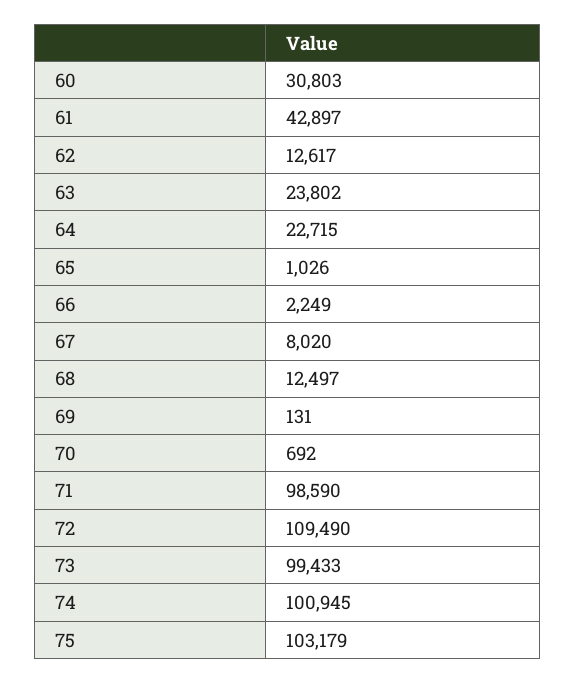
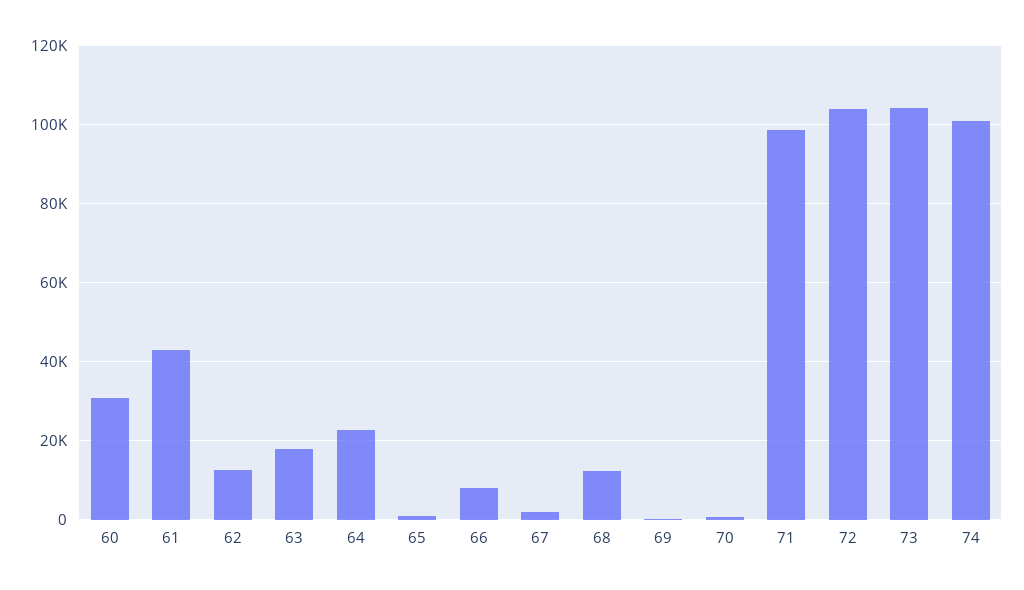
63: 23802 -> 18000
66: 2249 -> 8000
67: 8020 -> 2000
72: 109490 -> 104000
73: 99433 -> 104000
75: 103179 -> none

